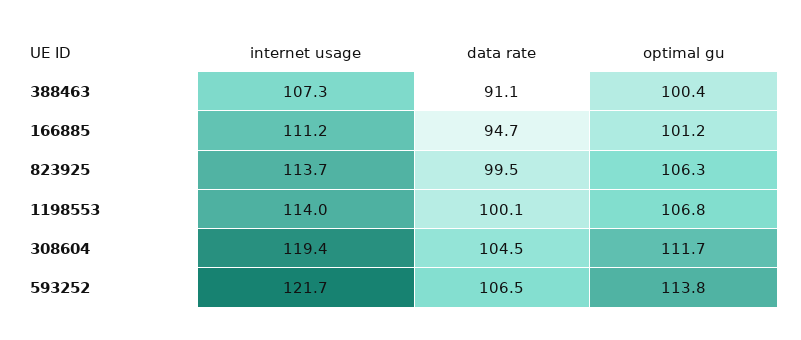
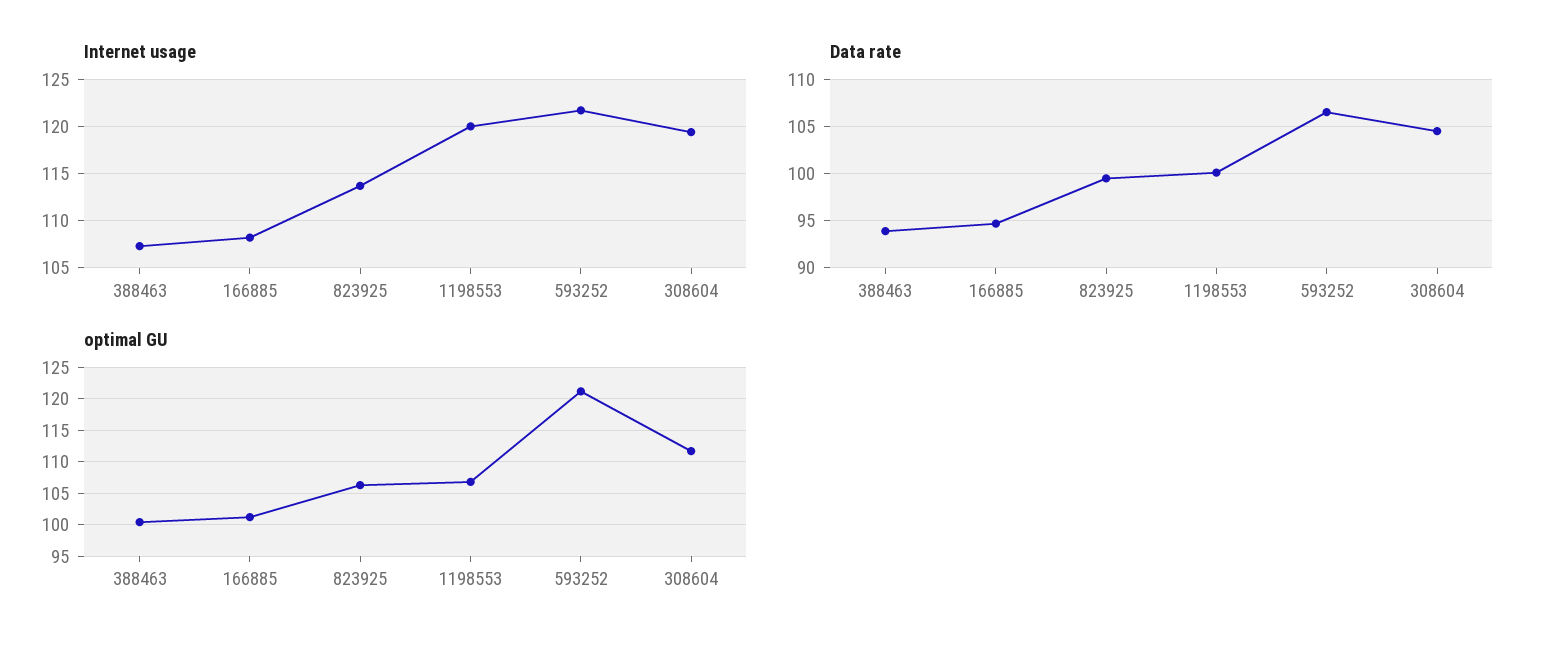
data rate, 388463: 91.1 -> 94
internet usage, 166885: 111.2 -> 108
internet usage, 1198553: 114 -> 120
optimal gu, 593252: 113.8 -> 121

